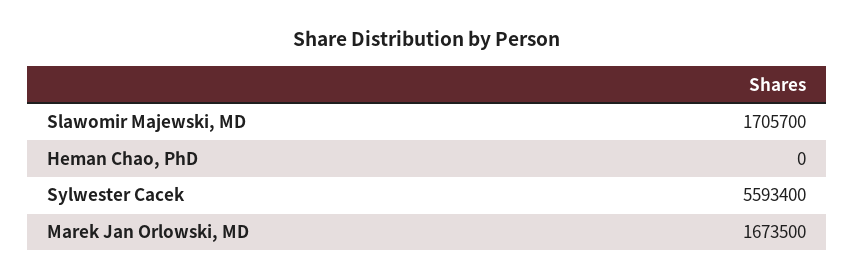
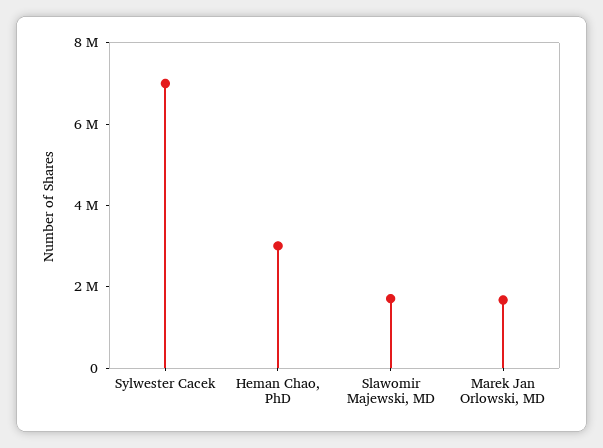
Heman Chao, PhD: 0 -> 3000000
Sylwester Cacek: 5593400 -> 7000000

